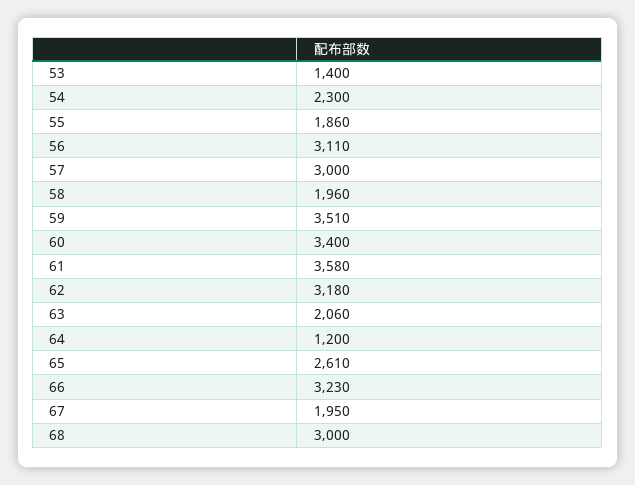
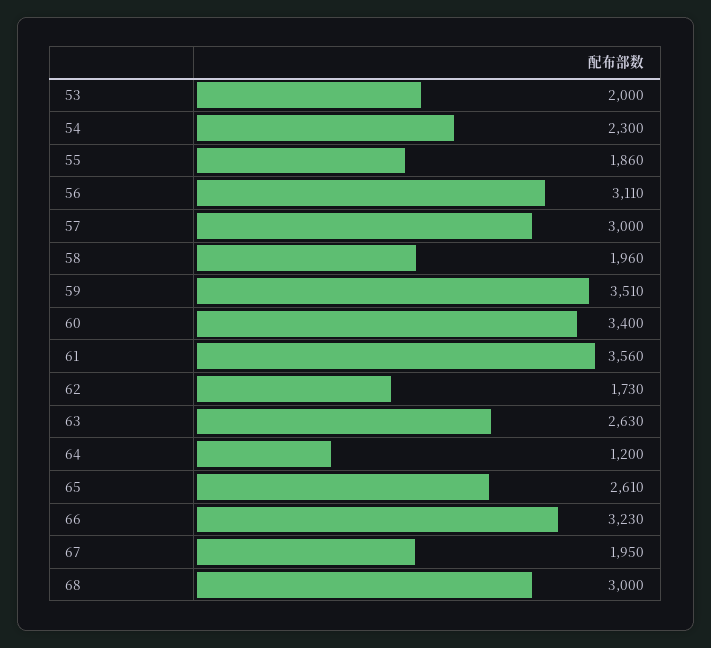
53: 1400 -> 2000
61: 3580 -> 3560
62: 3180 -> 1730
63: 2060 -> 2630

